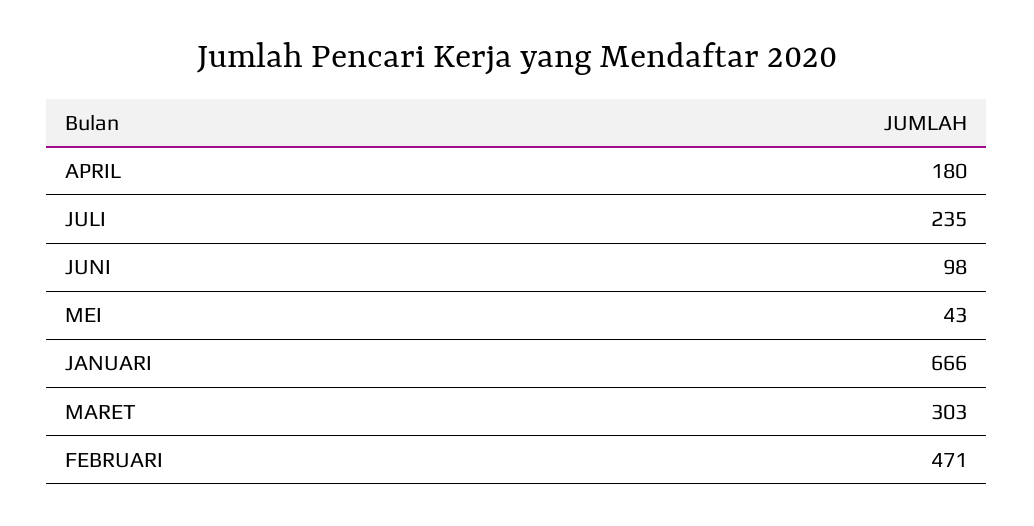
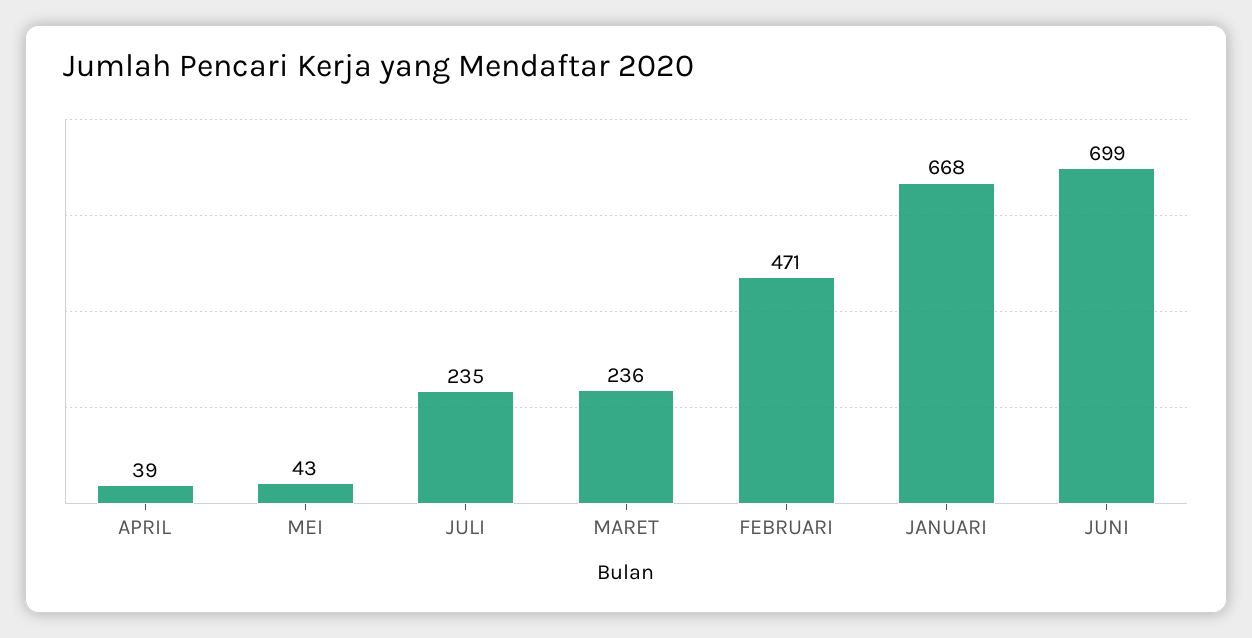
APRIL: 180 -> 39
JUNI: 98 -> 699
JANUARI: 666 -> 668
MARET: 303 -> 236

